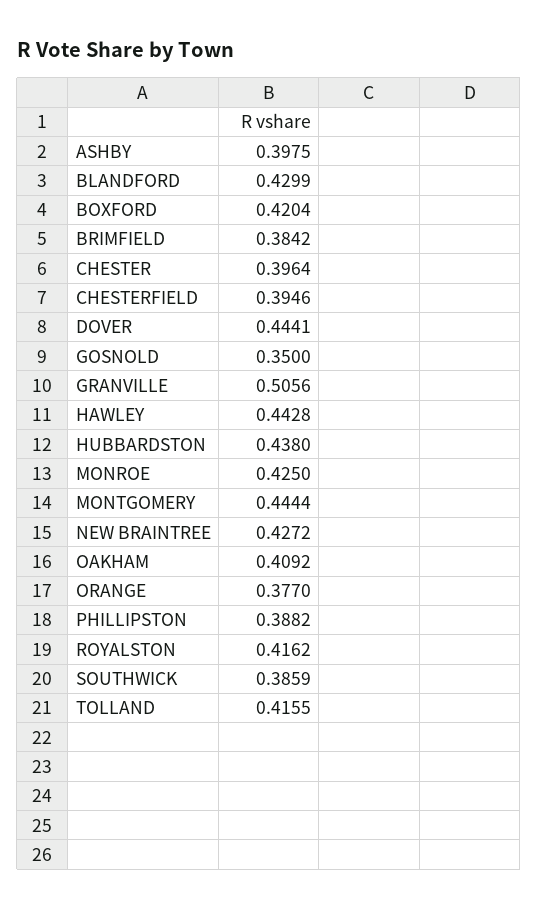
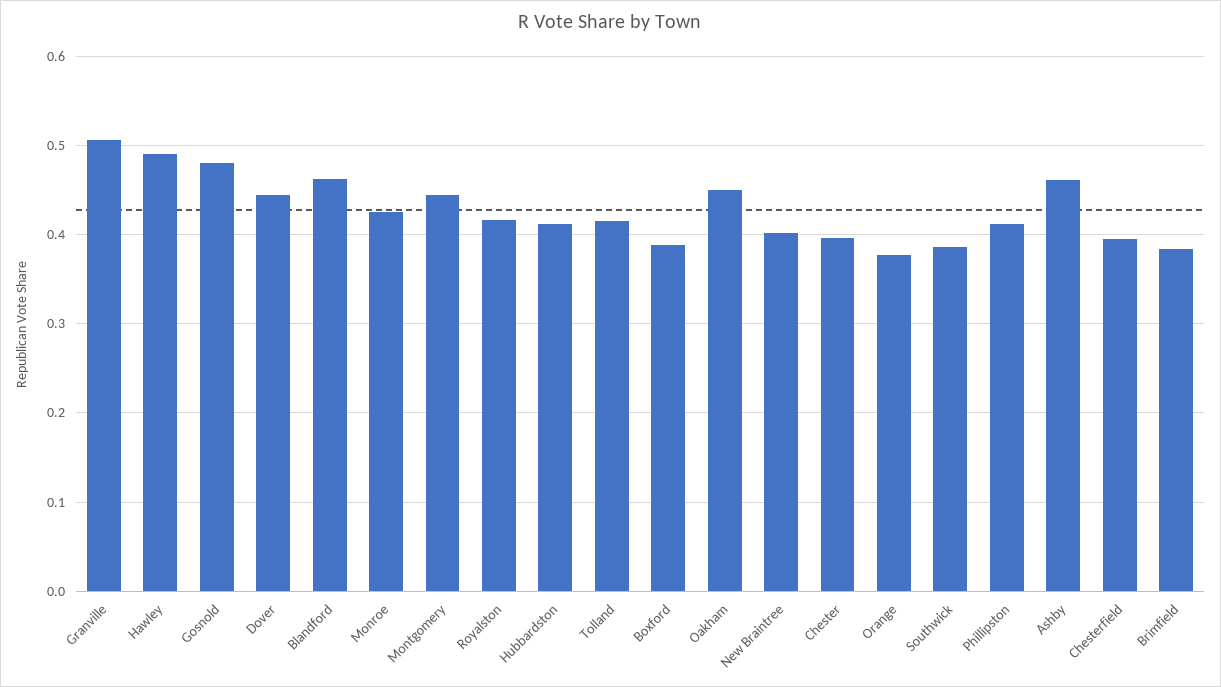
ASHBY: 0.3975 -> 0.46
BLANDFORD: 0.4299 -> 0.46
BOXFORD: 0.4204 -> 0.39
GOSNOLD: 0.35 -> 0.48
HAWLEY: 0.4428 -> 0.49
HUBBARDSTON: 0.438 -> 0.41
NEW BRAINTREE: 0.4272 -> 0.4
OAKHAM: 0.4092 -> 0.45
PHILLIPSTON: 0.3882 -> 0.41

